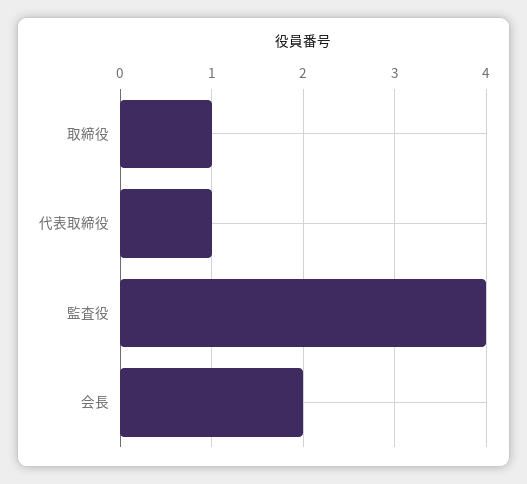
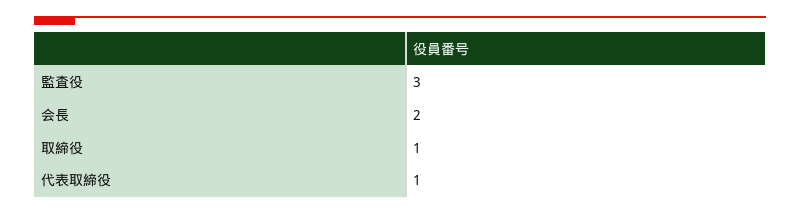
監査役: 4 -> 3

